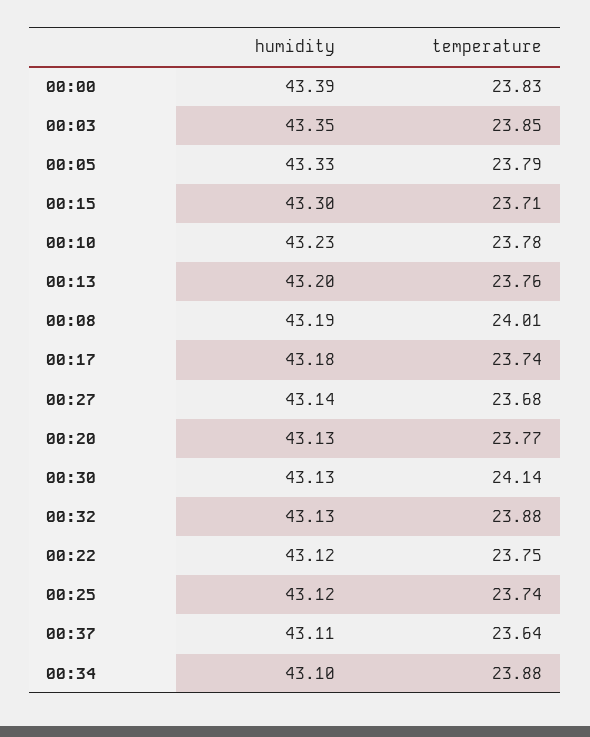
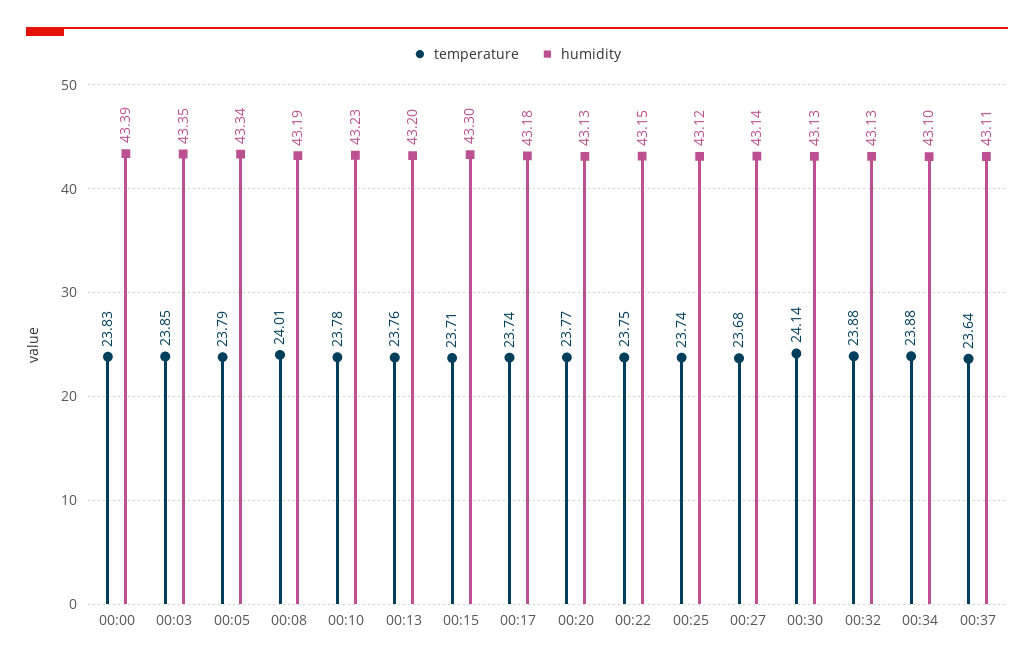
humidity, 00:05: 43.33 -> 43.34
humidity, 00:22: 43.12 -> 43.15

